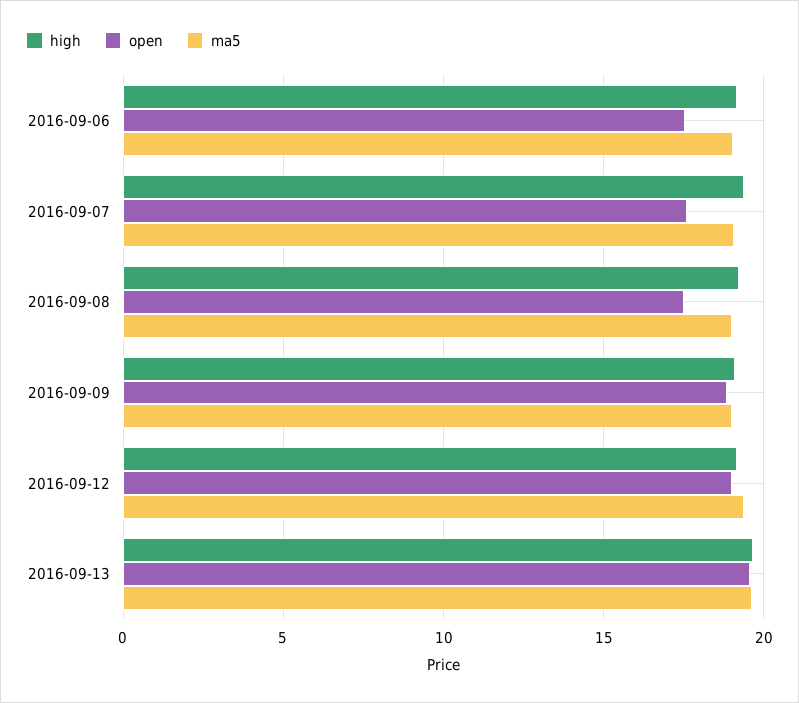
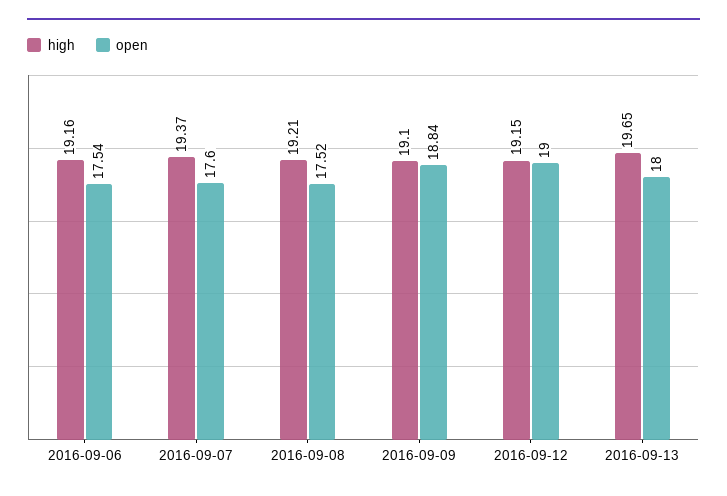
ma5, 2016-09-06: 19 -> none
ma5, 2016-09-07: 19 -> none
ma5, 2016-09-08: 19 -> none
ma5, 2016-09-09: 19 -> none
ma5, 2016-09-12: 19.5 -> none
open, 2016-09-13: 19.5 -> 18
ma5, 2016-09-13: 19.5 -> none

